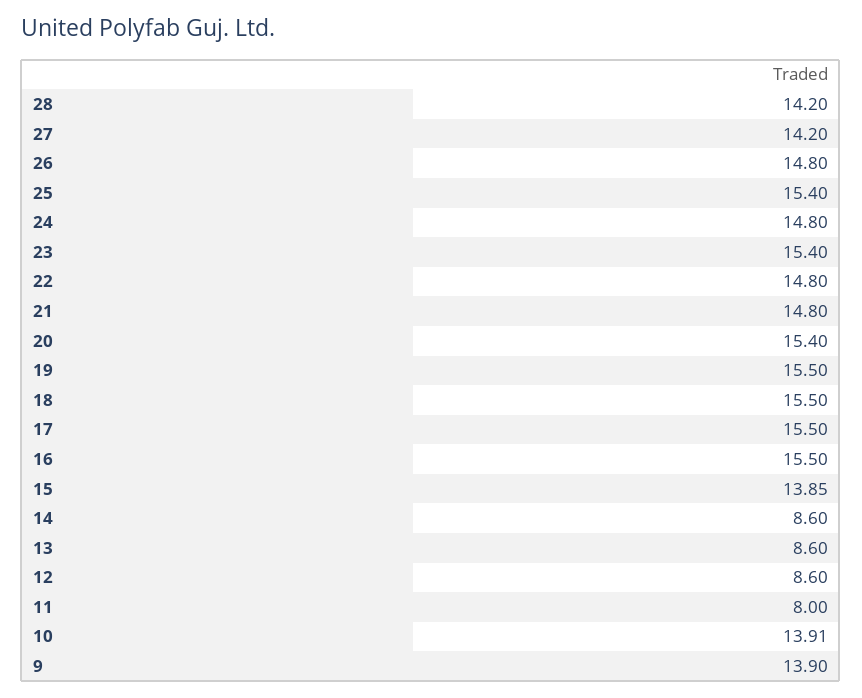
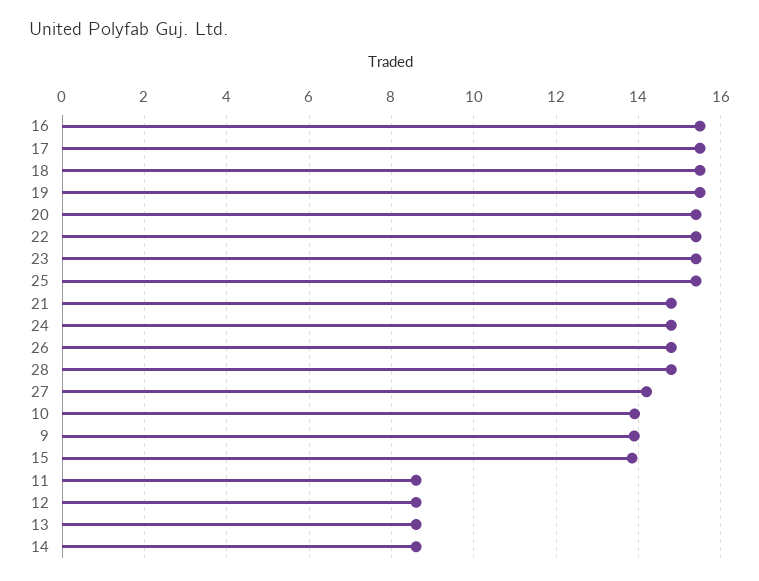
28: 14.2 -> 14.8
22: 14.8 -> 15.4
11: 8 -> 8.6

